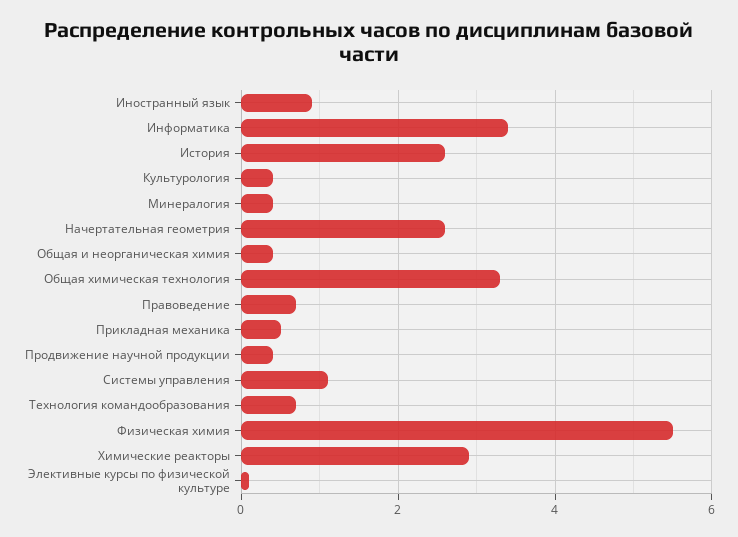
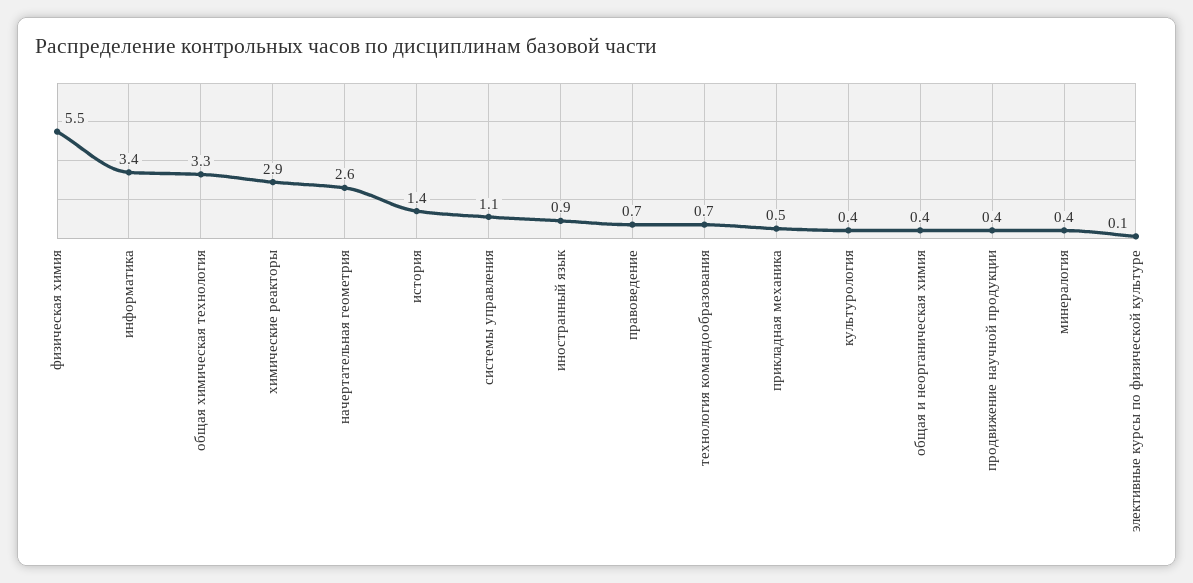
История: 2.5 -> 1.4

